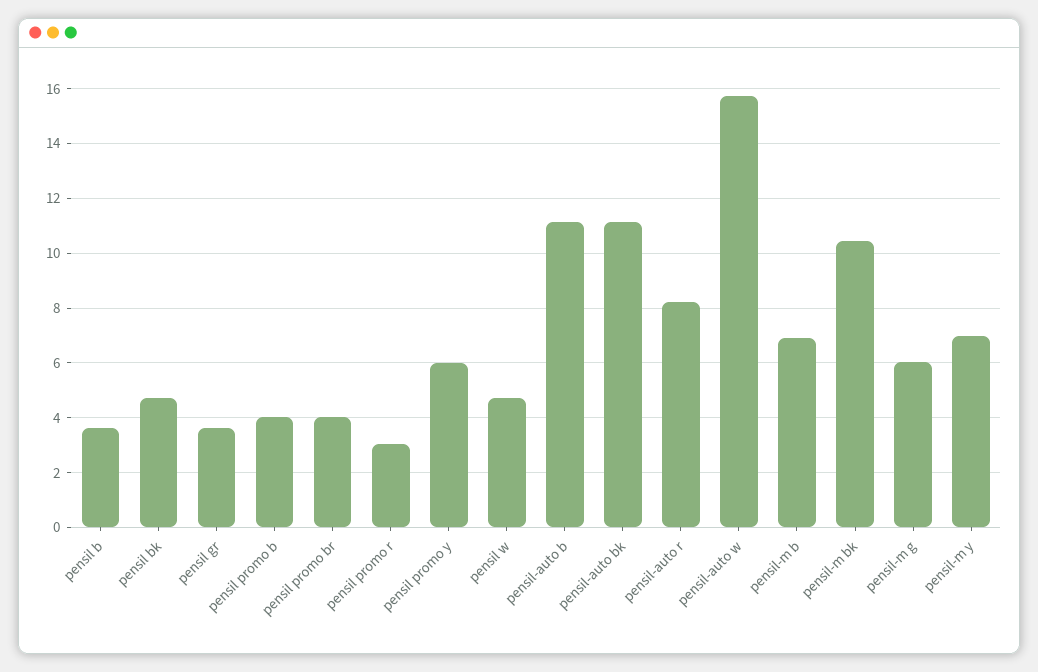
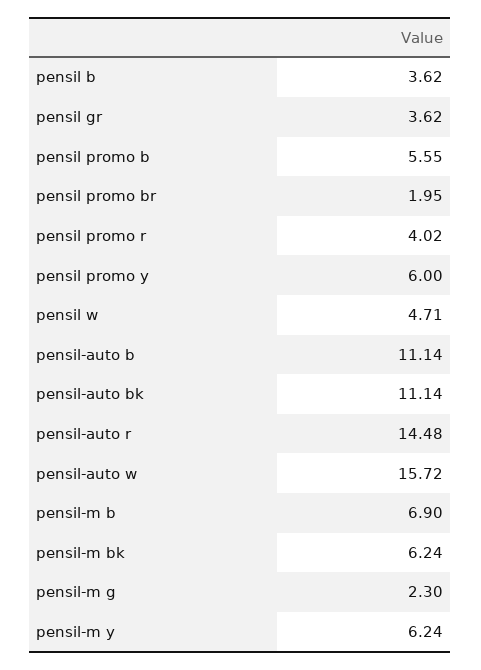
pensil bk: 4.75 -> none
pensil promo b: 4 -> 5.55
pensil promo br: 4 -> 1.95
pensil promo r: 3 -> 4.02
pensil-auto r: 8.25 -> 14.48
pensil-m bk: 10.5 -> 6.24
pensil-m g: 6 -> 2.3
pensil-m y: 7 -> 6.24

